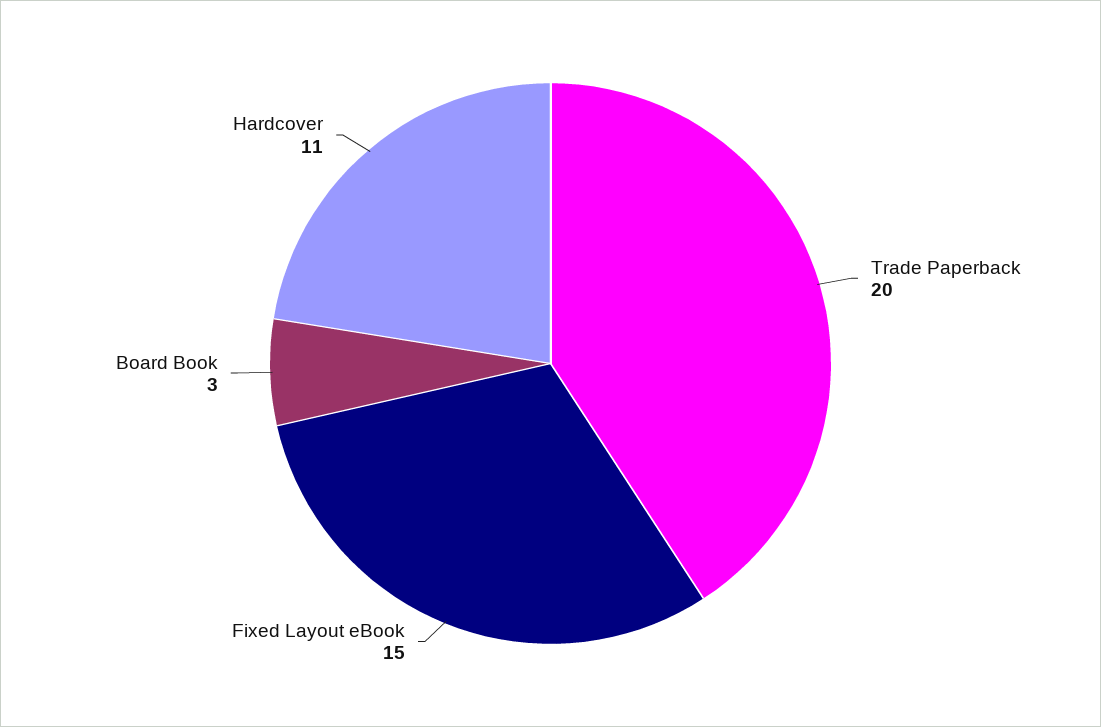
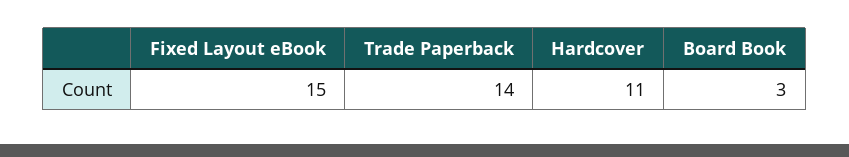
Trade Paperback: 20 -> 14

